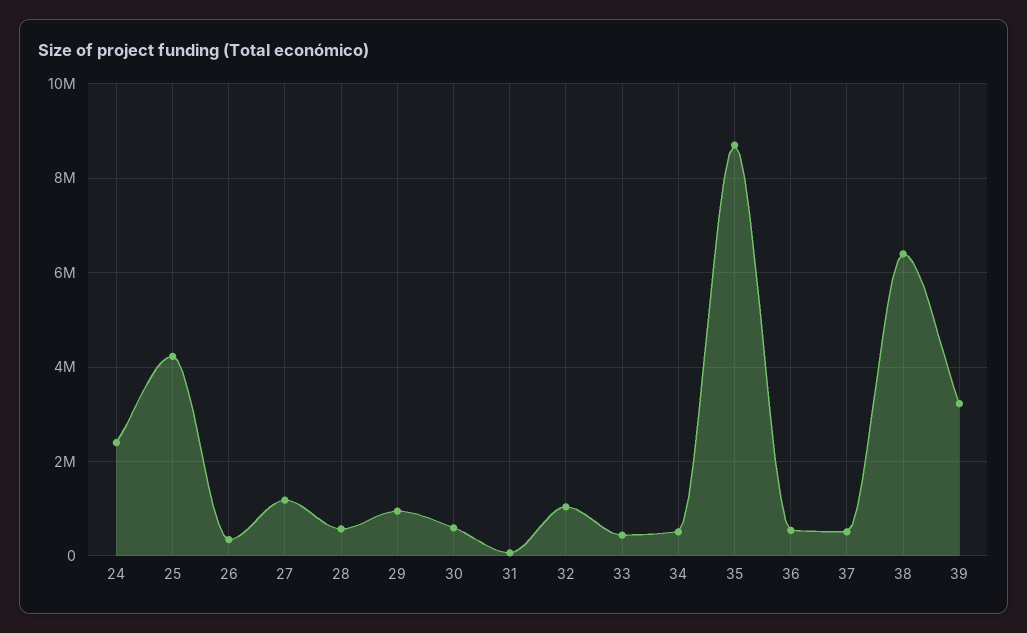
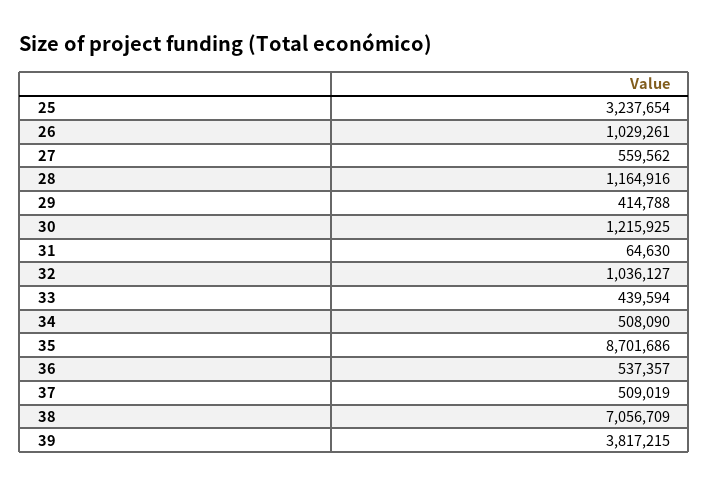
24: 2400000 -> none
25: 4200000 -> 3237654
26: 400000 -> 1029261
27: 1200000 -> 559562
28: 600000 -> 1164916
29: 1000000 -> 414788
30: 600000 -> 1215925
38: 6400000 -> 7056709
39: 3200000 -> 3817215

